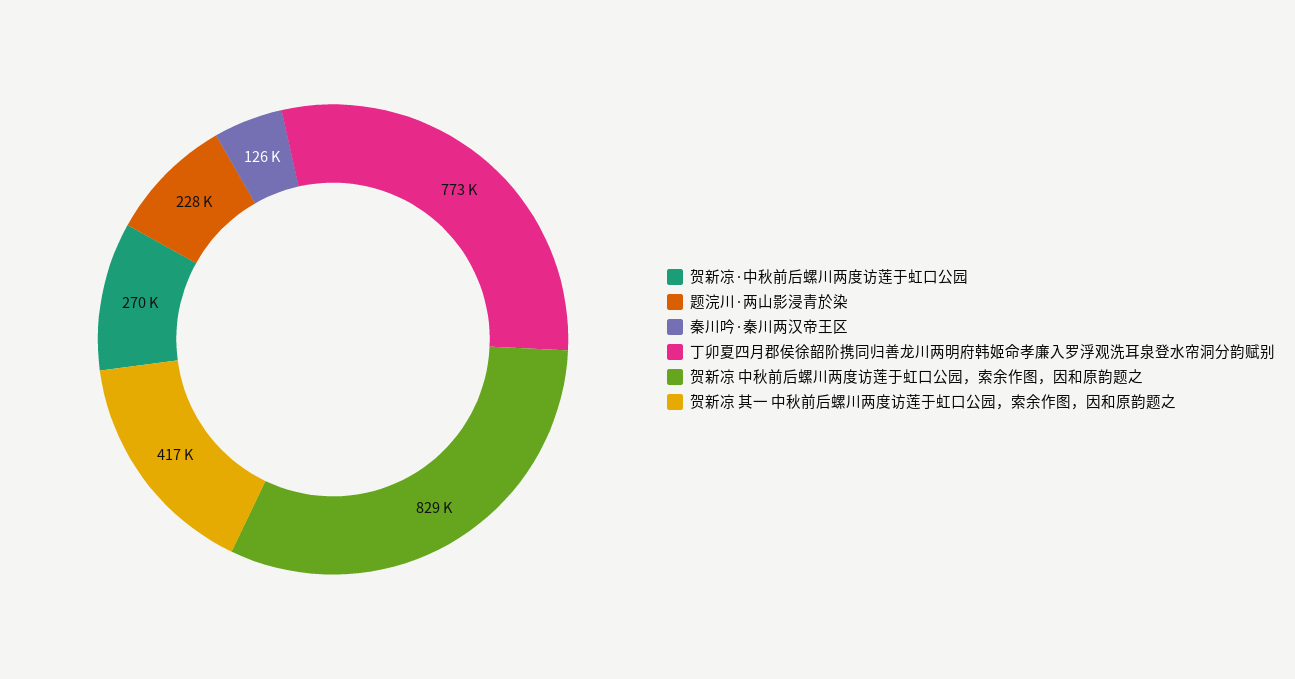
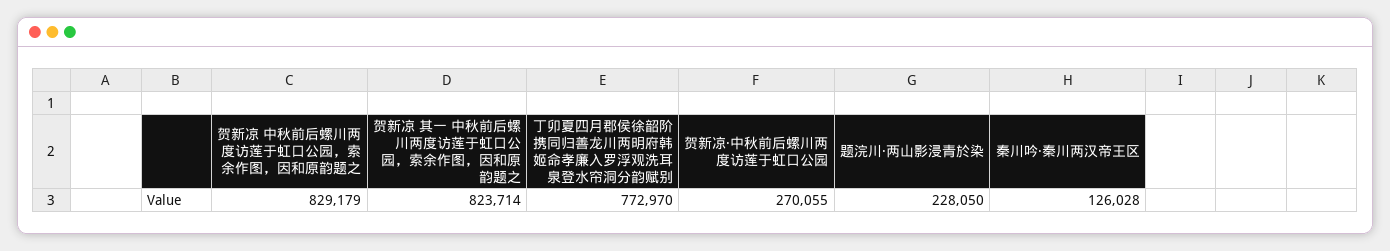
贺新凉 其一 中秋前后螺川两度访莲于虹口公园，索余作图，因和原韵题之: 417000 -> 823714

